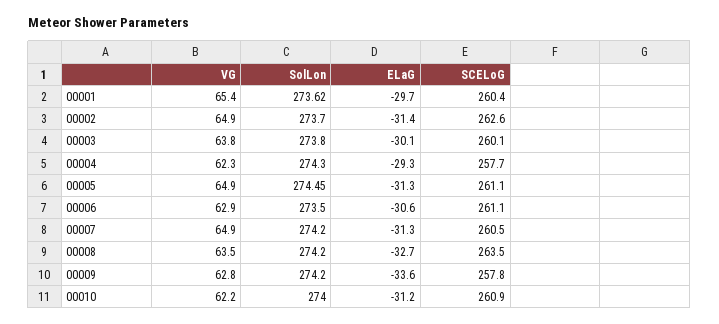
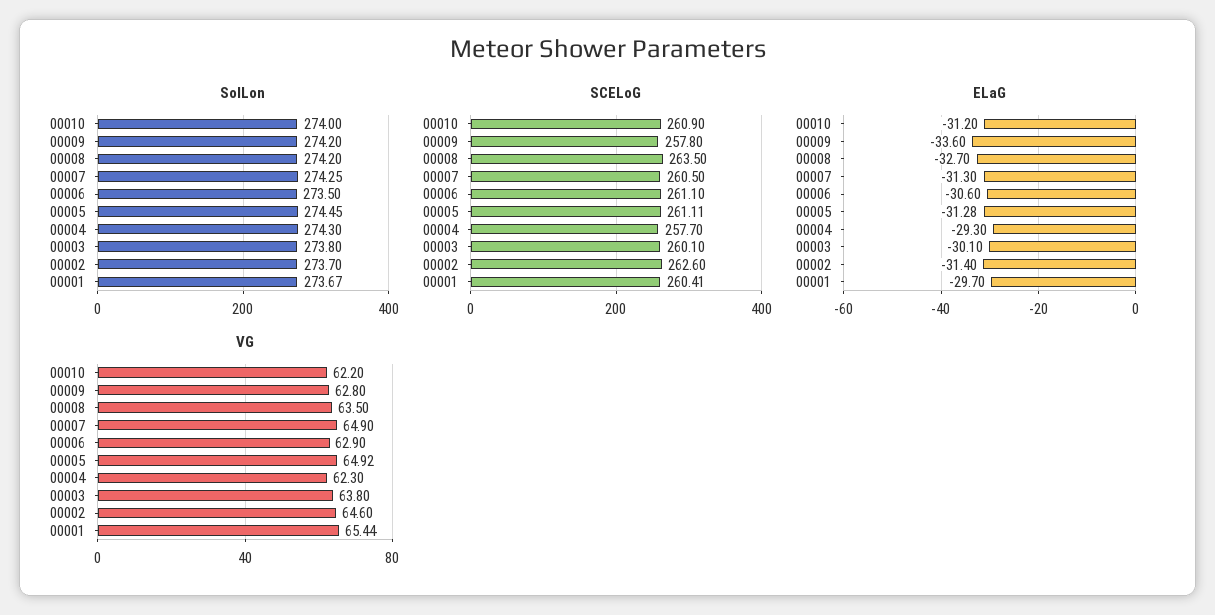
SolLon, 00001: 273.62 -> 273.67
VG, 00002: 64.9 -> 64.6
SolLon, 00007: 274.2 -> 274.25

